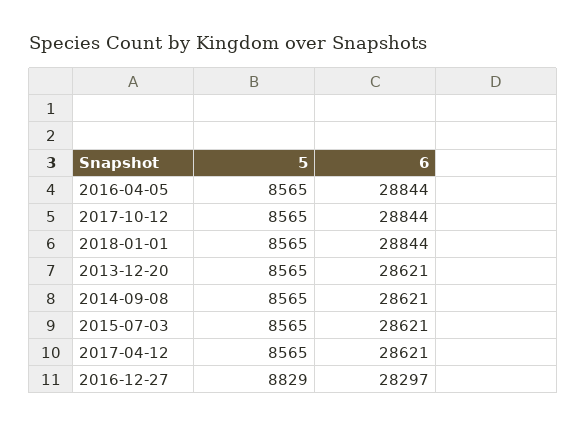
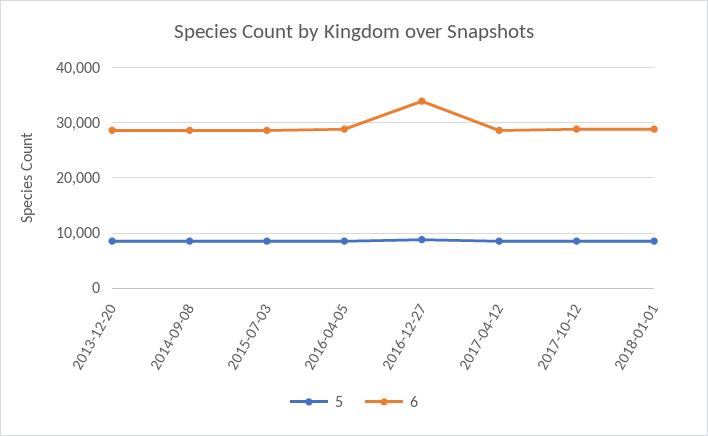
6, 2016-12-27: 28297 -> 34000

